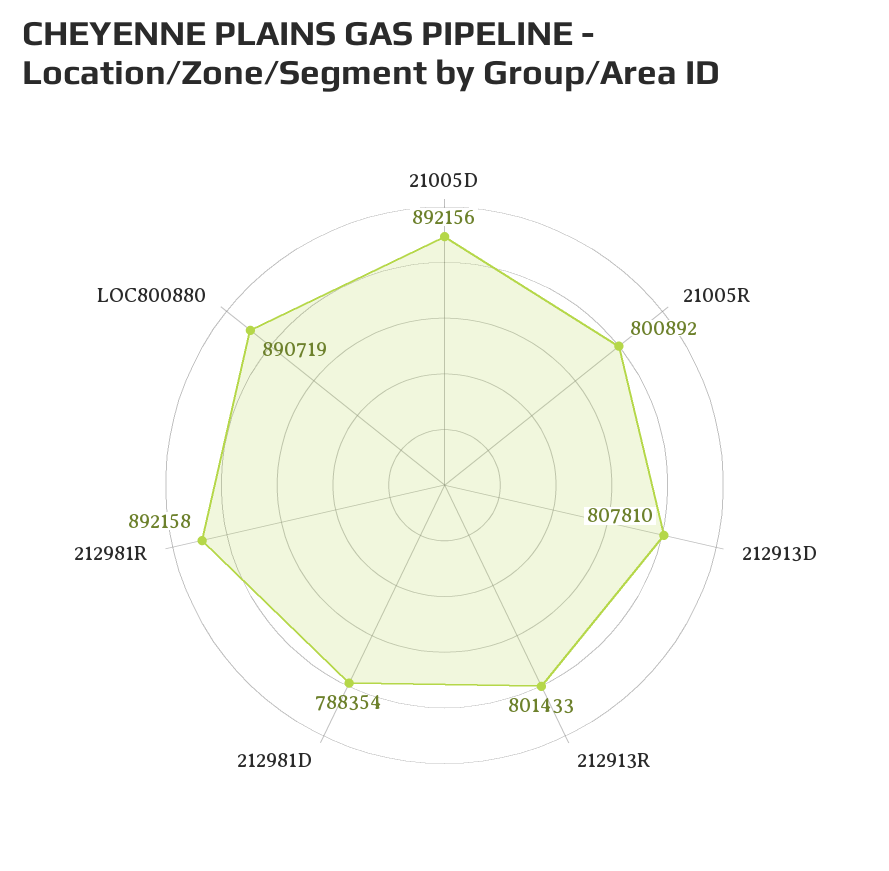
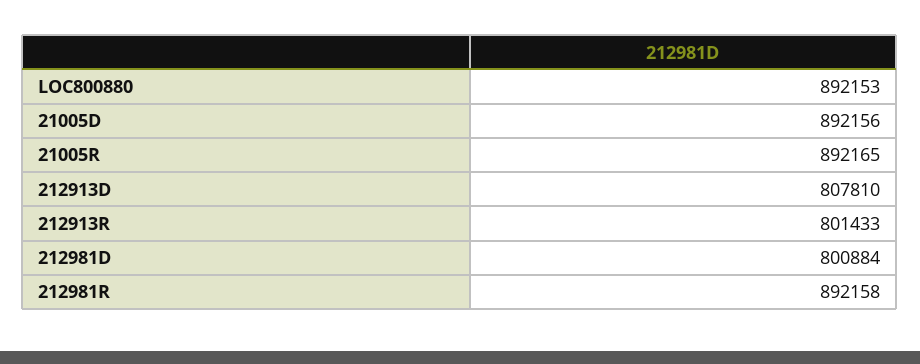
21005R: 800892 -> 892165
212981D: 788354 -> 800884
LOC800880: 890719 -> 892153

